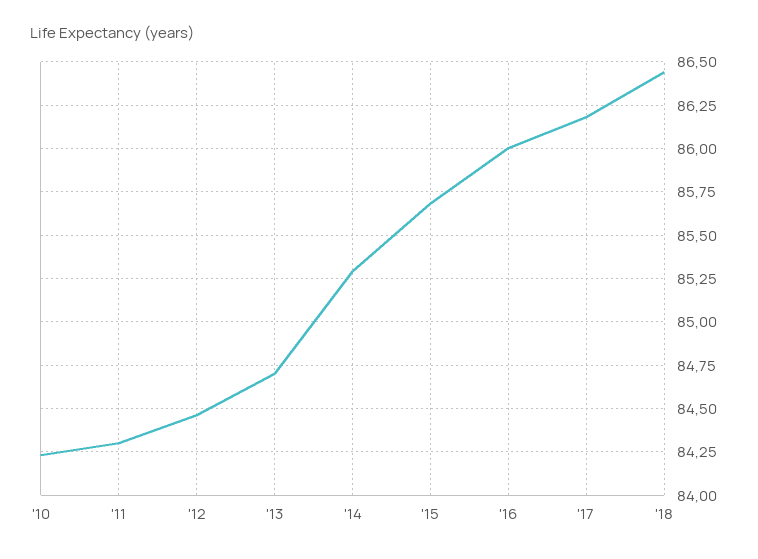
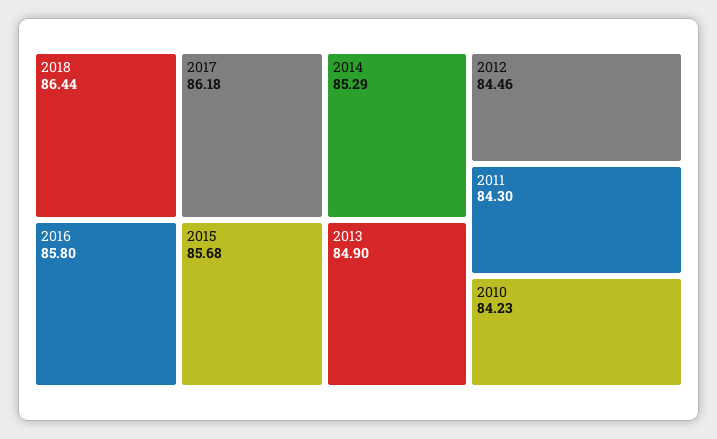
'13: 84.7 -> 84.9
'16: 86 -> 85.8

